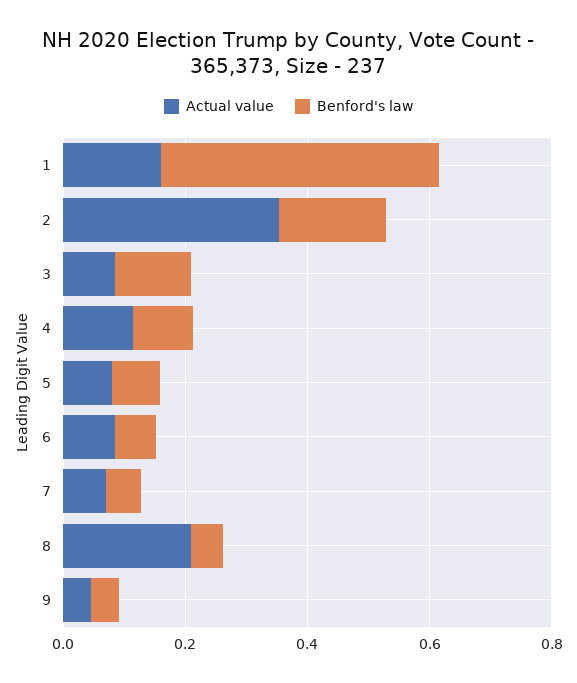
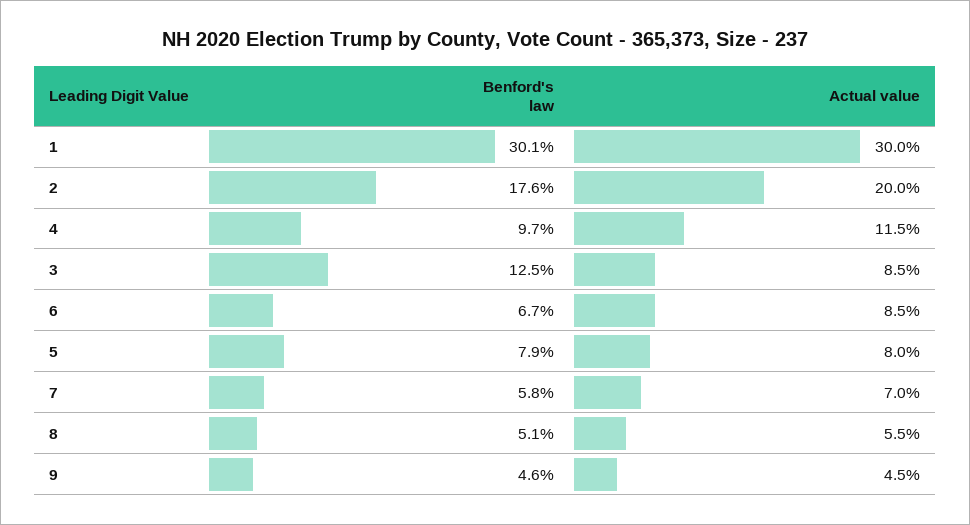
Actual value, 1: 0.15 -> 0.3
Benford's law, 1: 0.45 -> 0.301
Actual value, 2: 0.35 -> 0.2
Actual value, 8: 0.2 -> 0.055

